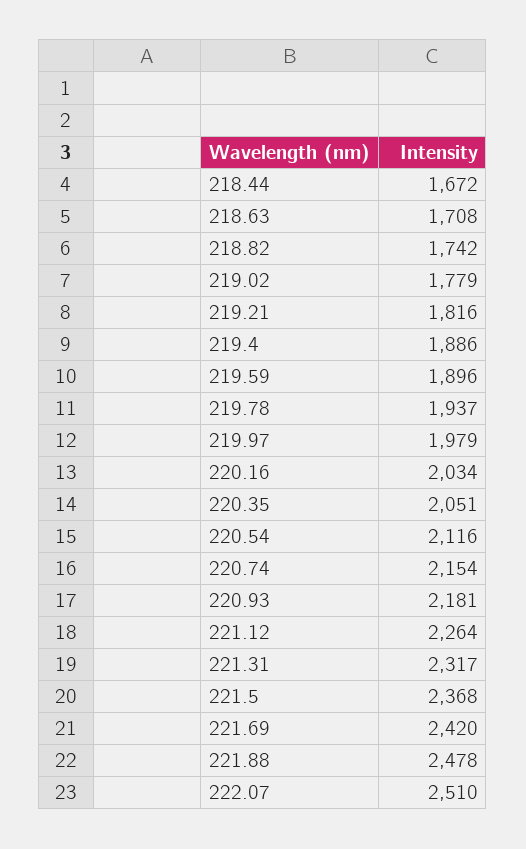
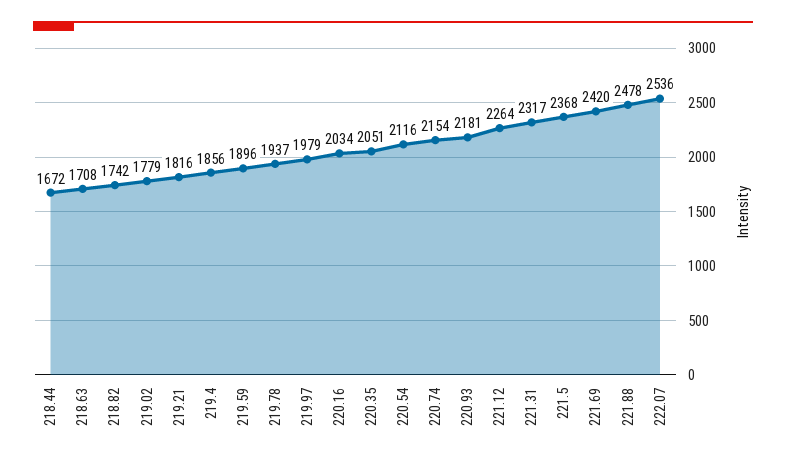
219.4: 1886 -> 1856
222.07: 2510 -> 2536

